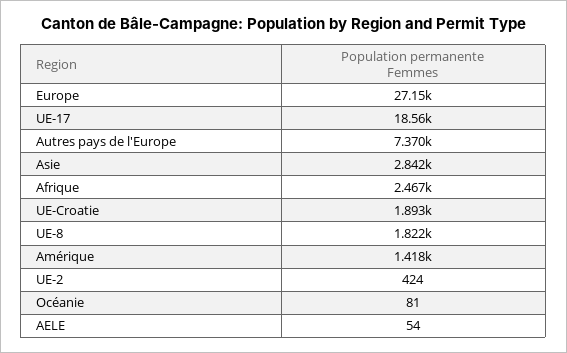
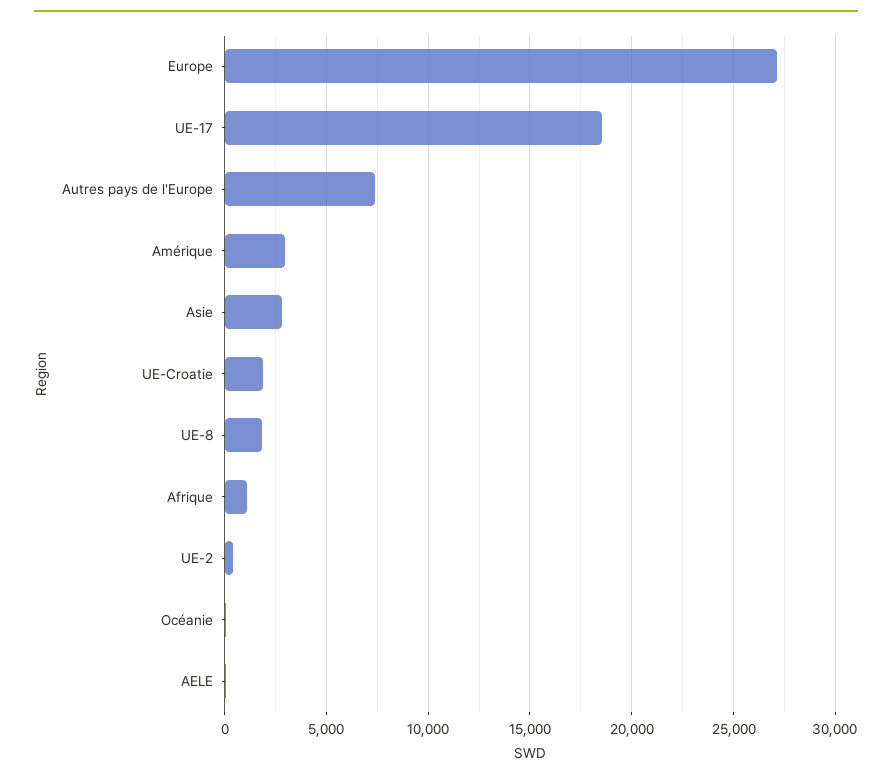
Afrique: 2467 -> 1000
Amérique: 1418 -> 3000

